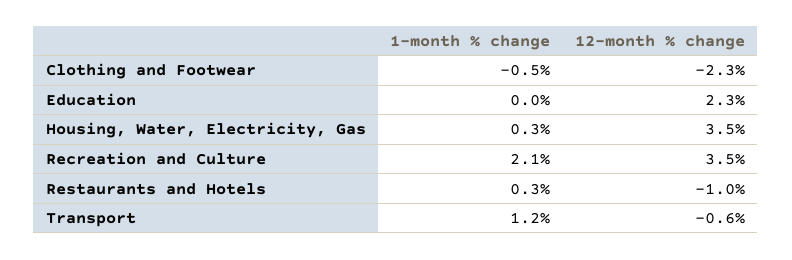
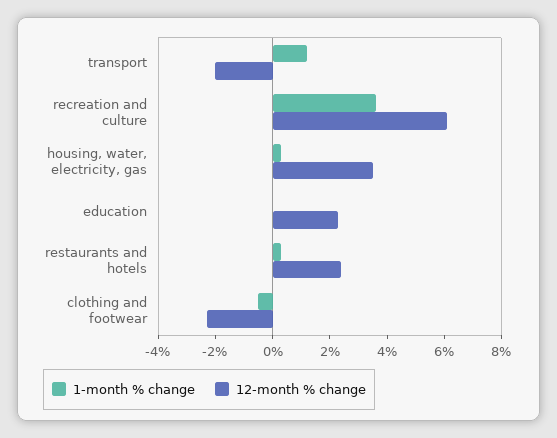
1-month % change, Recreation and Culture: 2.1 -> 3.5
12-month % change, Recreation and Culture: 3.5 -> 6
12-month % change, Restaurants and Hotels: -1 -> 2.5
12-month % change, Transport: -0.6 -> -2

